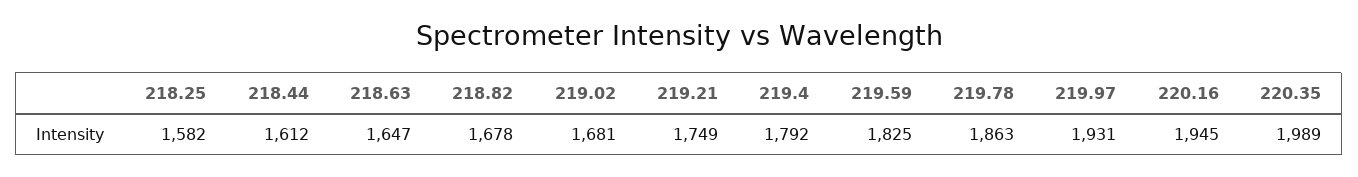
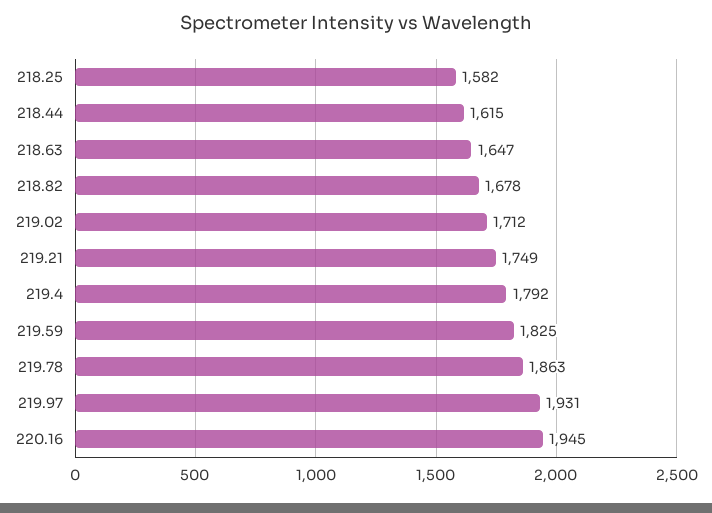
218.44: 1612 -> 1615
219.02: 1681 -> 1712
220.35: 1989 -> none

